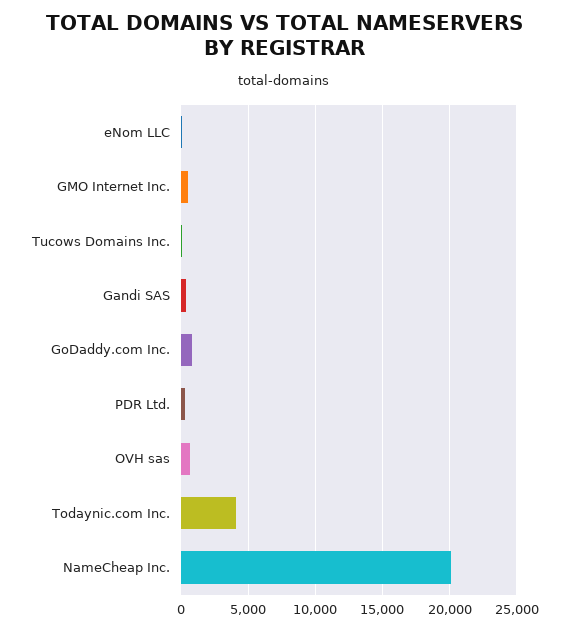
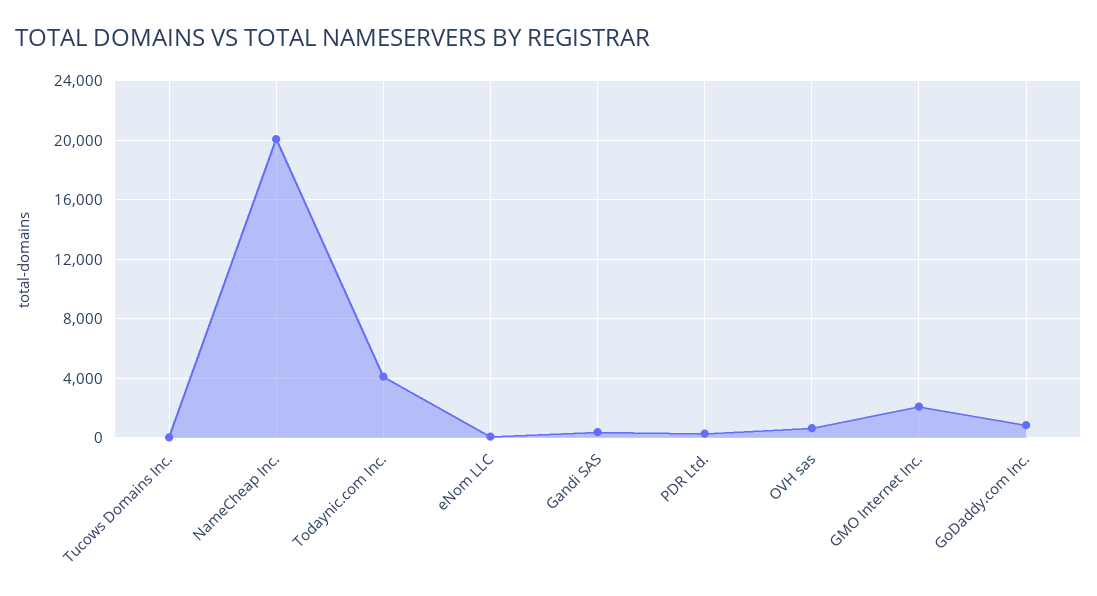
GMO Internet Inc.: 500 -> 2000

